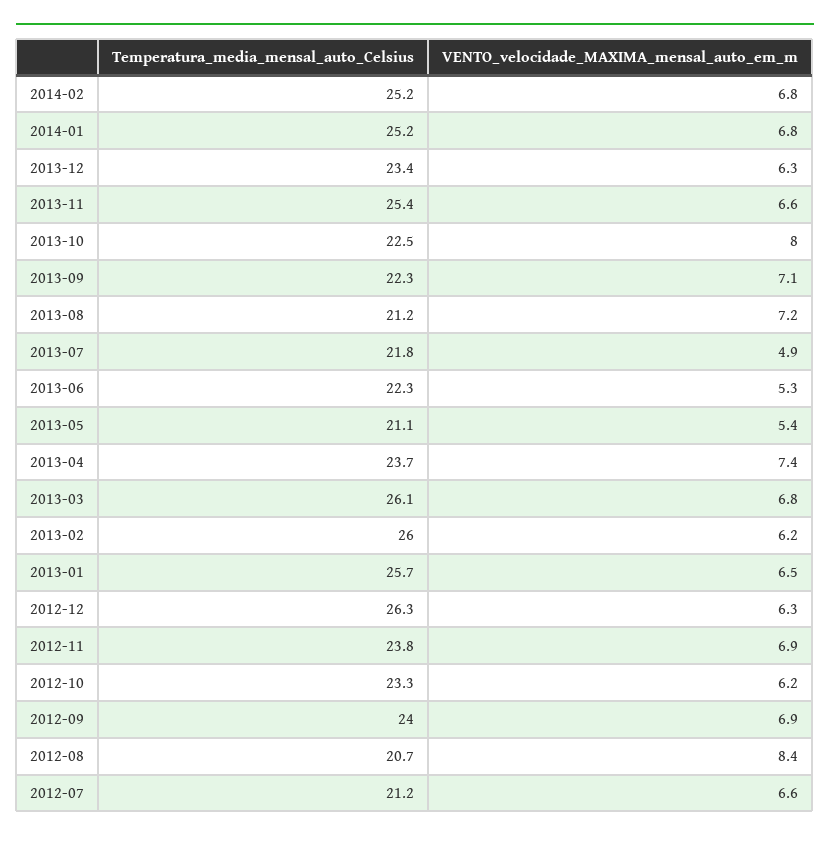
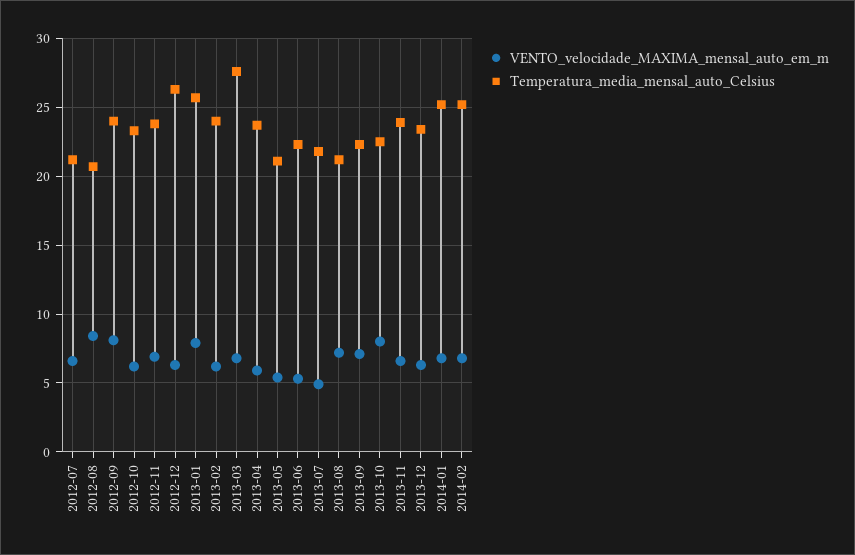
Temperatura_media_mensal_auto_Celsius, 2013-11: 25.4 -> 24
VENTO_velocidade_MAXIMA_mensal_auto_em_m, 2013-04: 7.4 -> 6
Temperatura_media_mensal_auto_Celsius, 2013-03: 26.1 -> 27.5
Temperatura_media_mensal_auto_Celsius, 2013-02: 26 -> 24
VENTO_velocidade_MAXIMA_mensal_auto_em_m, 2013-01: 6.5 -> 8
VENTO_velocidade_MAXIMA_mensal_auto_em_m, 2012-09: 6.9 -> 8

